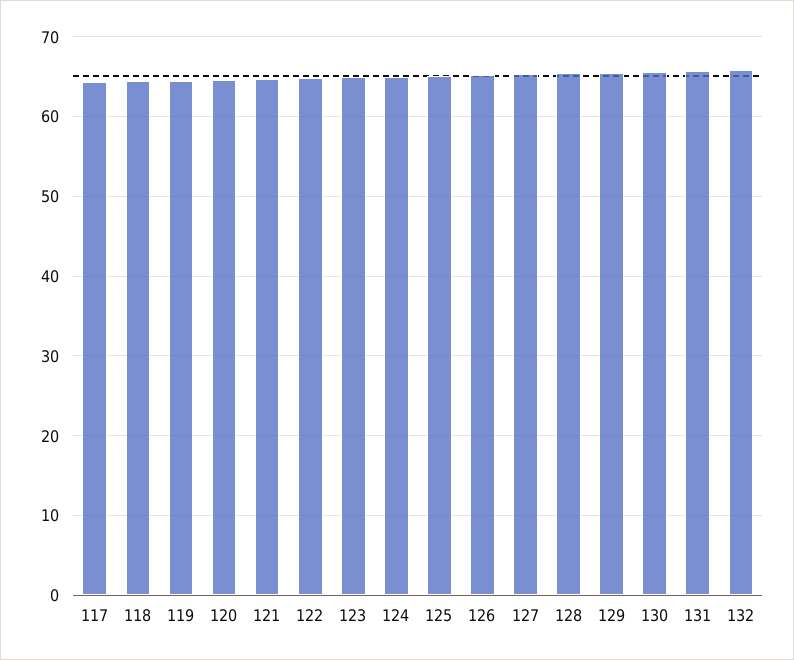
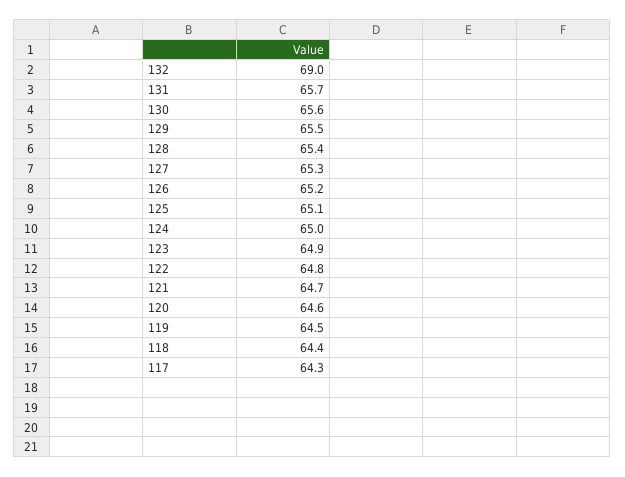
132: 66 -> 69

